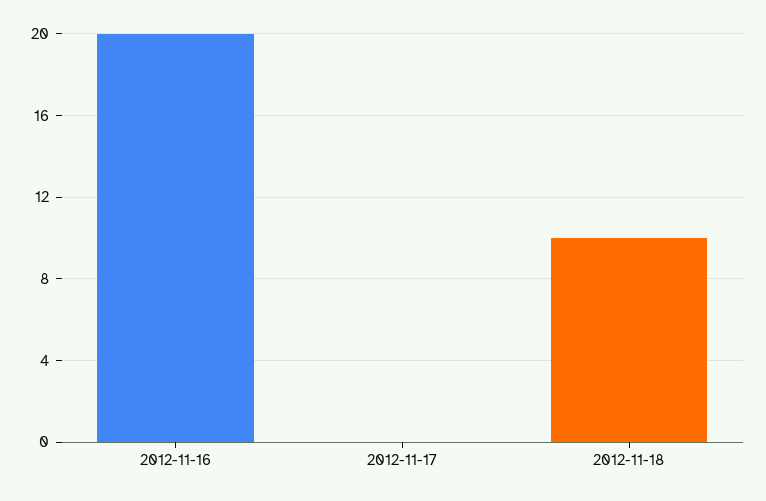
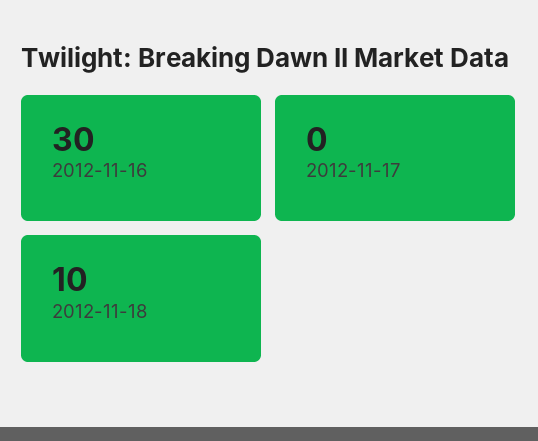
2012-11-16: 20 -> 30

